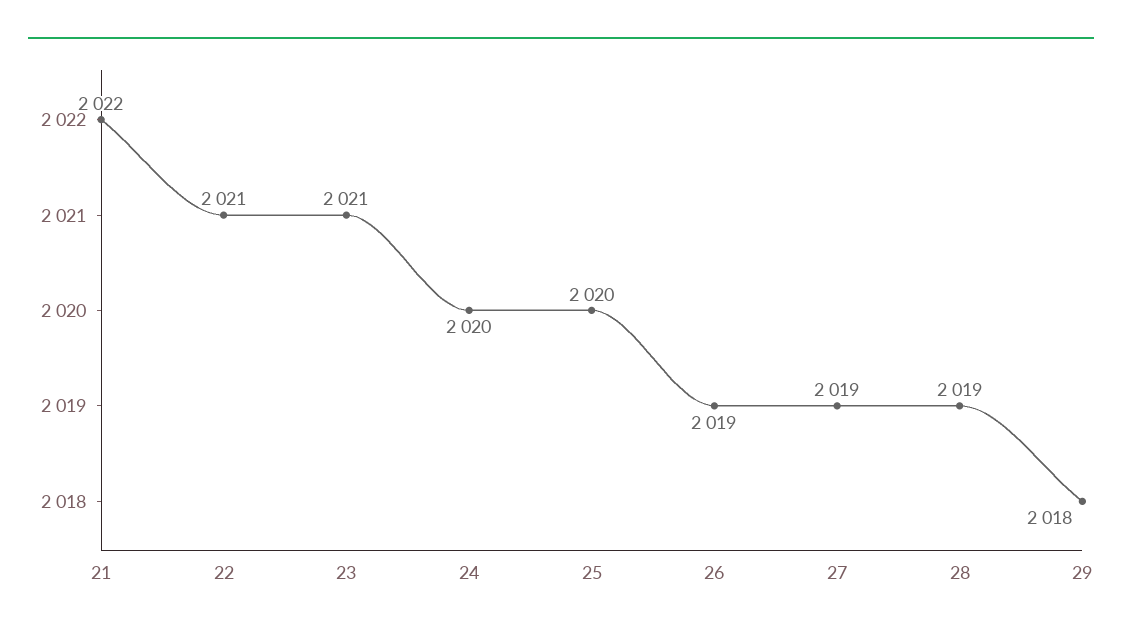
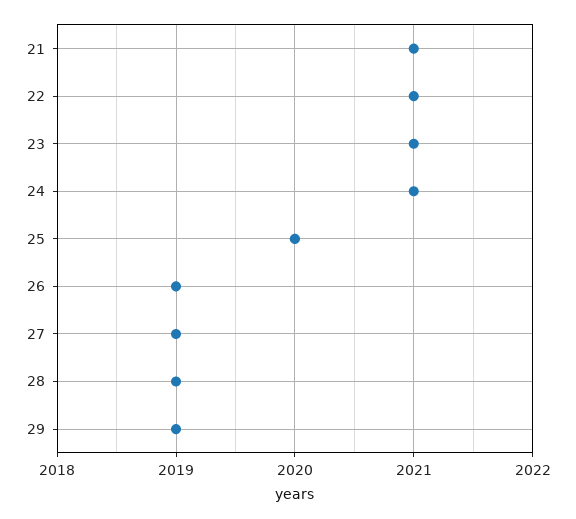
21: 2022 -> 2021
24: 2020 -> 2021
29: 2018 -> 2019

